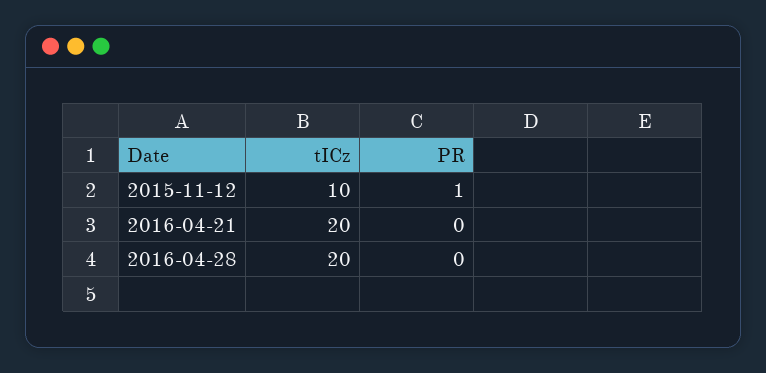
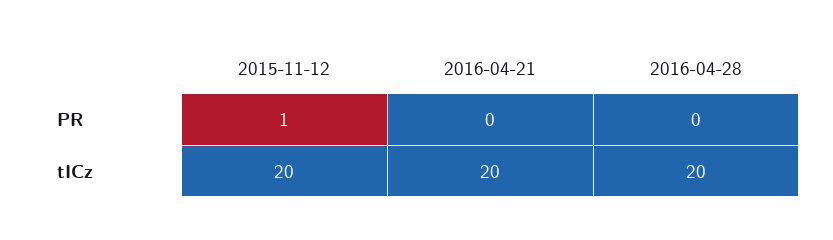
tICz, 2015-11-12: 10 -> 20

